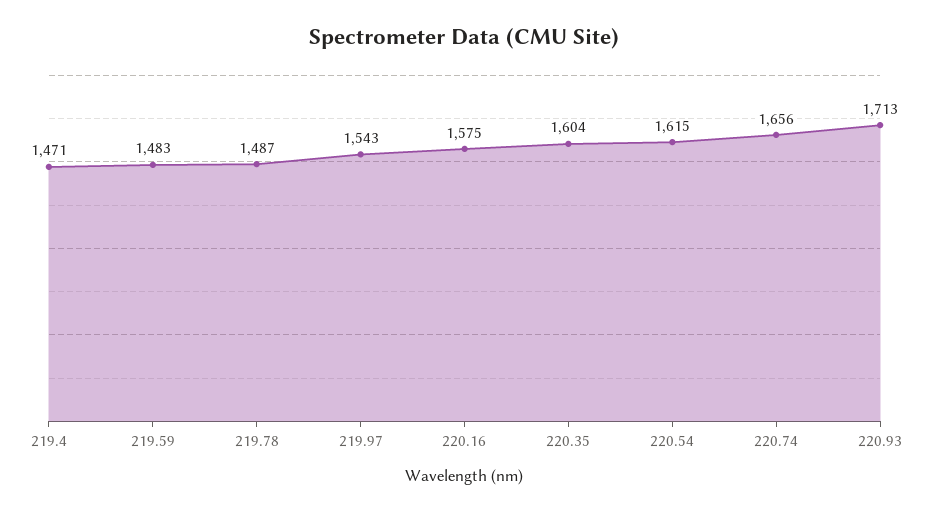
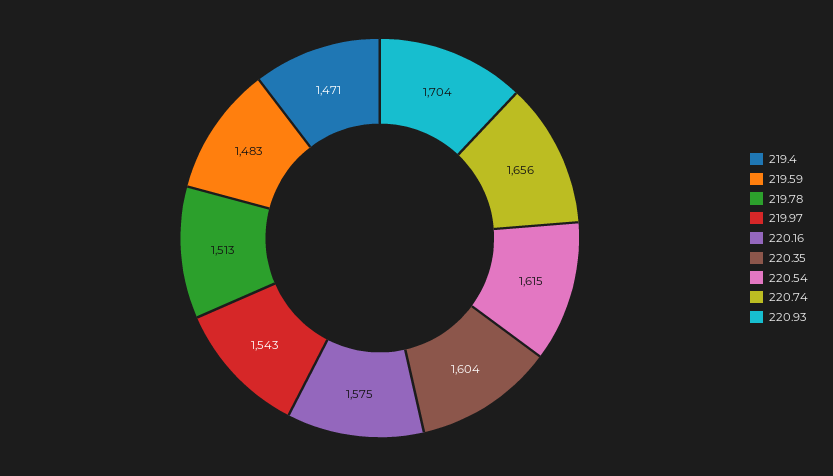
219.78: 1487 -> 1513
220.93: 1713 -> 1704

